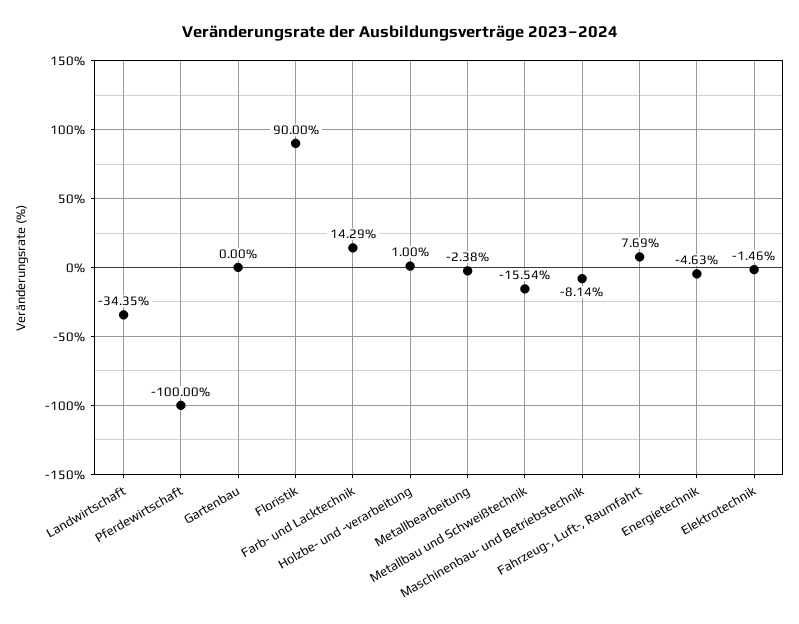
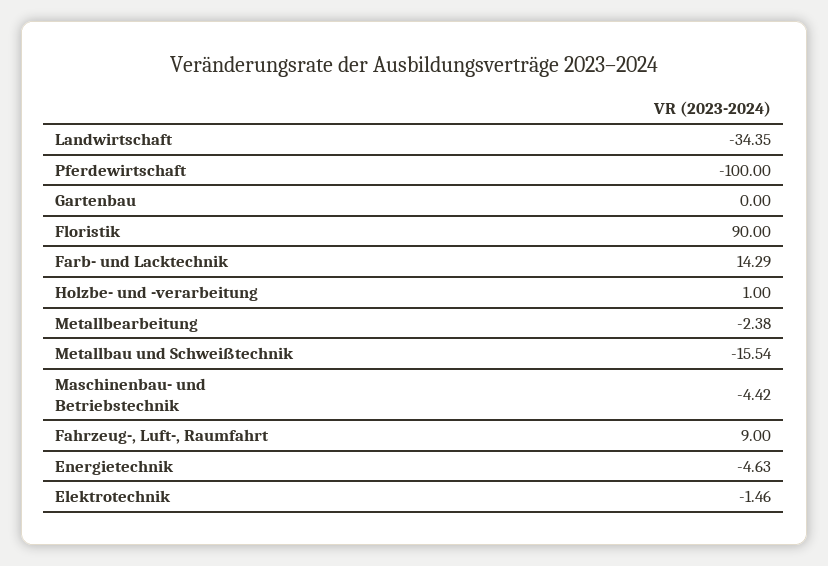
Maschinenbau- und Betriebstechnik: -8.14 -> -4.42
Fahrzeug-, Luft-, Raumfahrt: 7.69 -> 9

